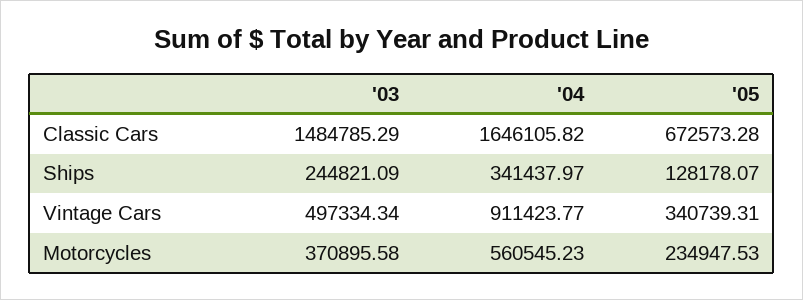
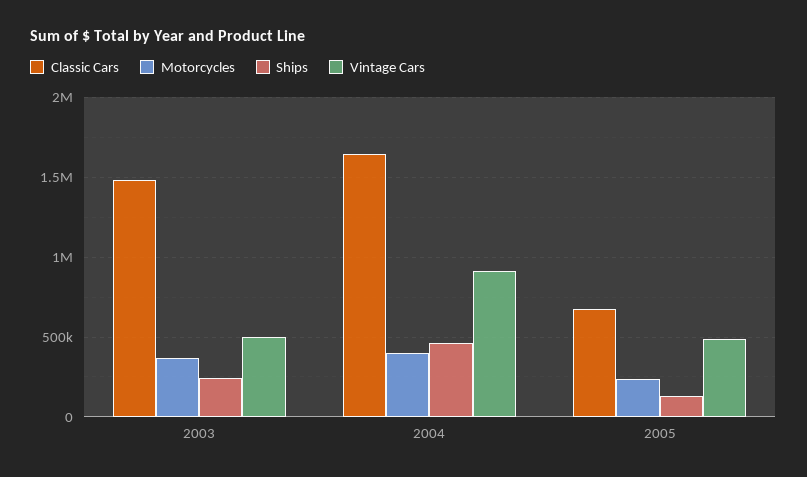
Ships, '04: 341437.97 -> 450000
Vintage Cars, '05: 340739.31 -> 500000
Motorcycles, '04: 560545.23 -> 400000

